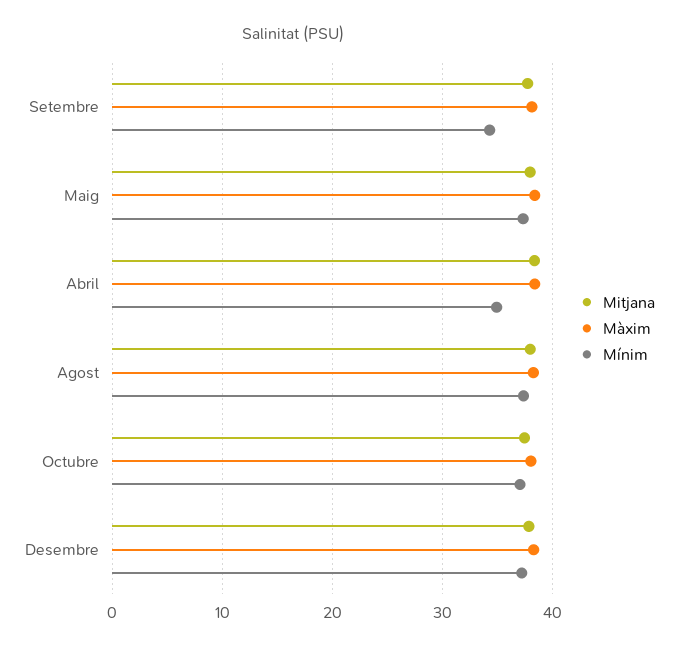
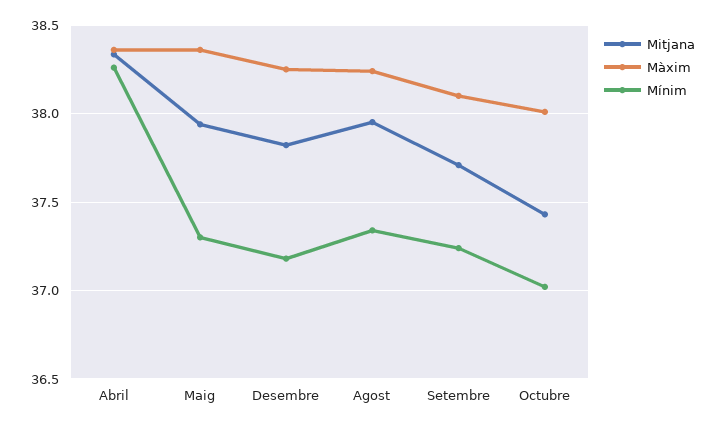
Mínim, Setembre: 34 -> 37.25
Mínim, Abril: 35 -> 38.25

